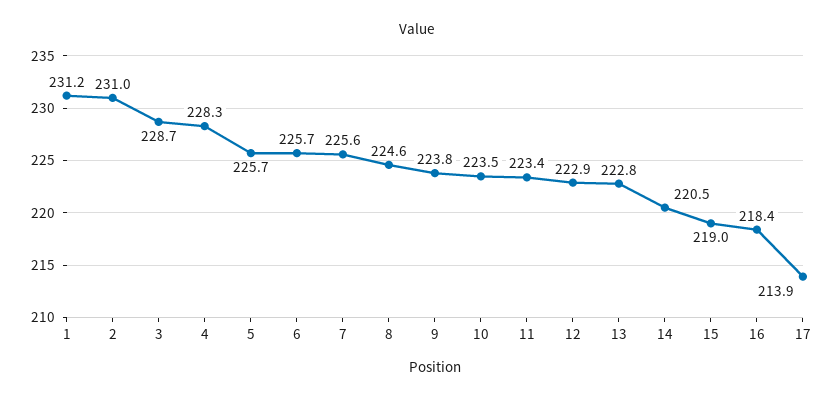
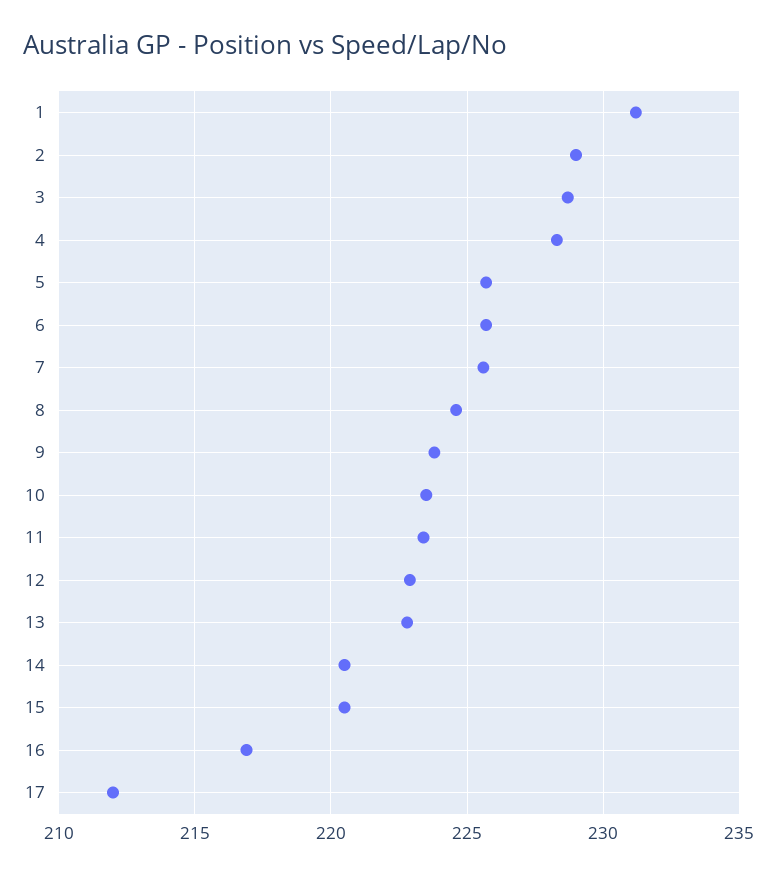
2: 231 -> 229
15: 219 -> 220.5
16: 218.4 -> 217
17: 213.9 -> 212

